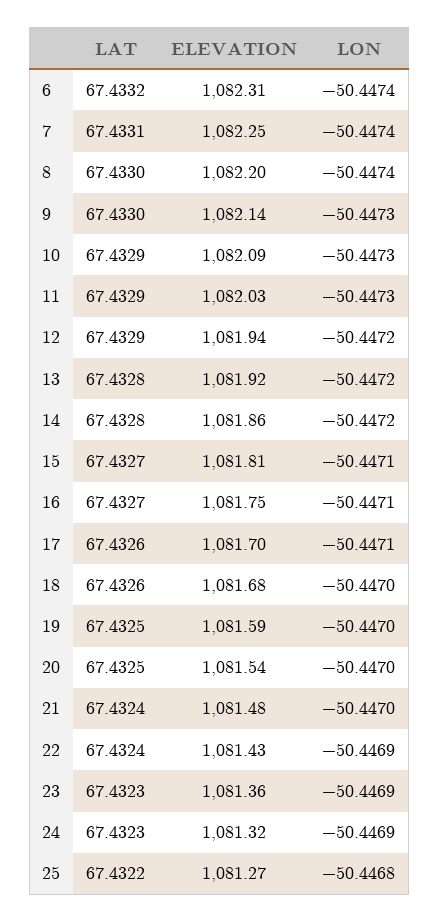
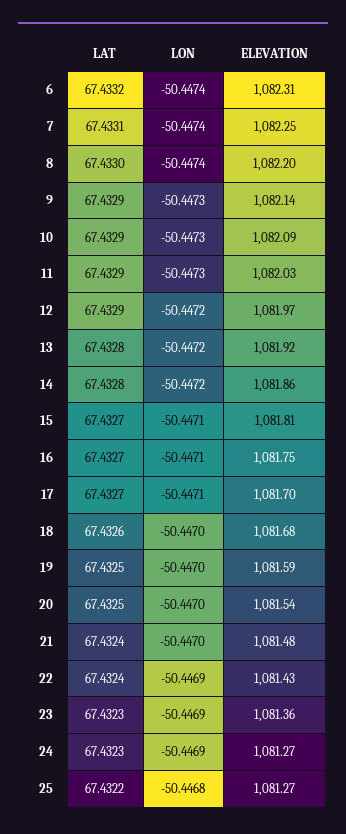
LAT, 9: 67.433 -> 67.4329
ELEVATION, 12: 1081.94 -> 1081.97
LAT, 17: 67.4326 -> 67.4327
ELEVATION, 24: 1081.32 -> 1081.27

